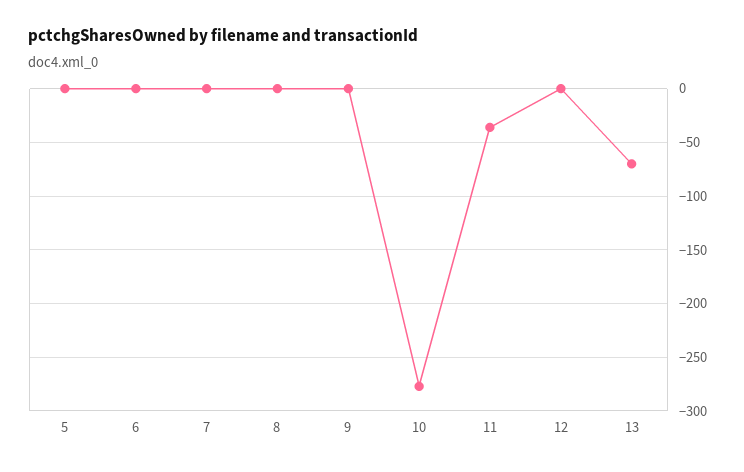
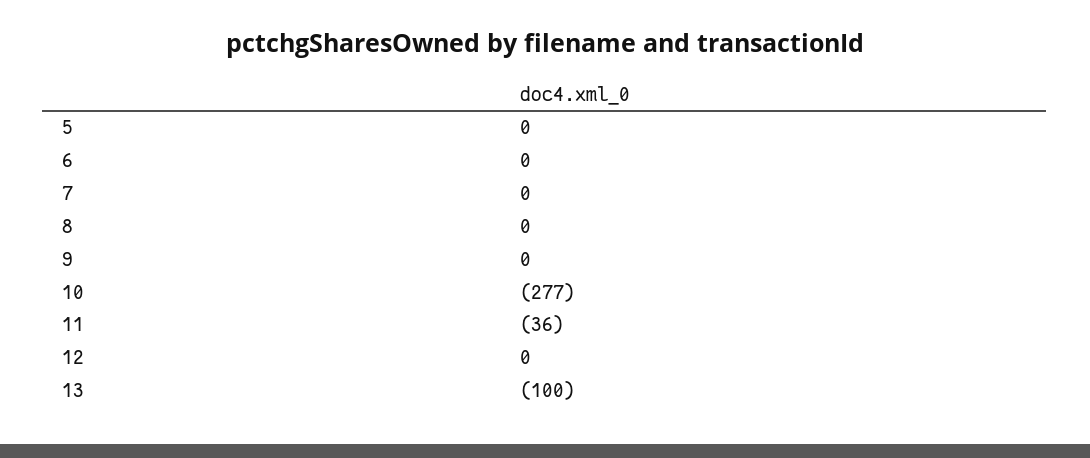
13: -70 -> -100

